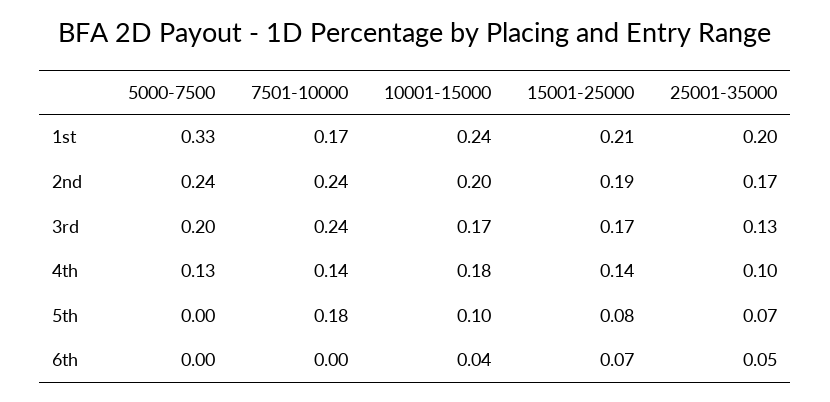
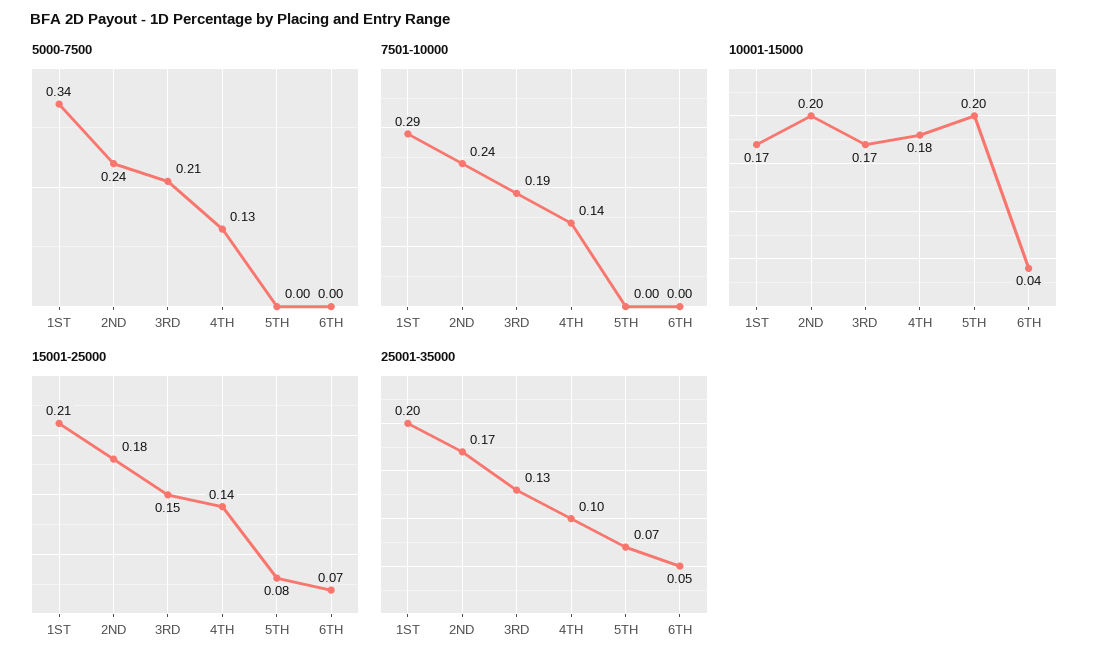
5000-7500, 1st: 0.33 -> 0.34
7501-10000, 1st: 0.17 -> 0.29
10001-15000, 1st: 0.24 -> 0.17
15001-25000, 2nd: 0.19 -> 0.18
5000-7500, 3rd: 0.2 -> 0.21
7501-10000, 3rd: 0.24 -> 0.19
15001-25000, 3rd: 0.17 -> 0.15
7501-10000, 5th: 0.18 -> 0
10001-15000, 5th: 0.1 -> 0.2

